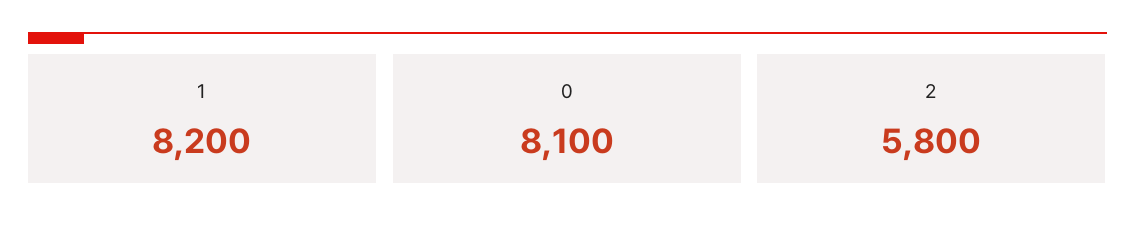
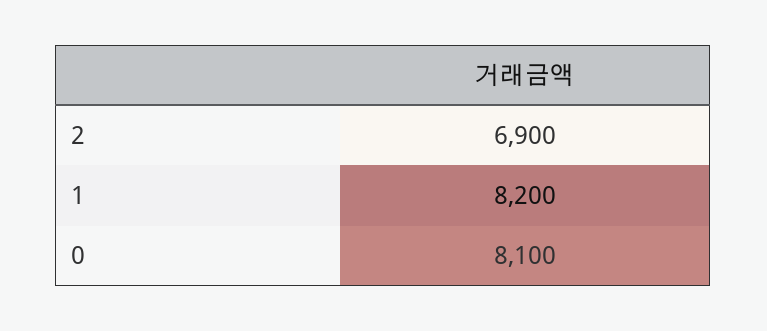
2: 5800 -> 6900

